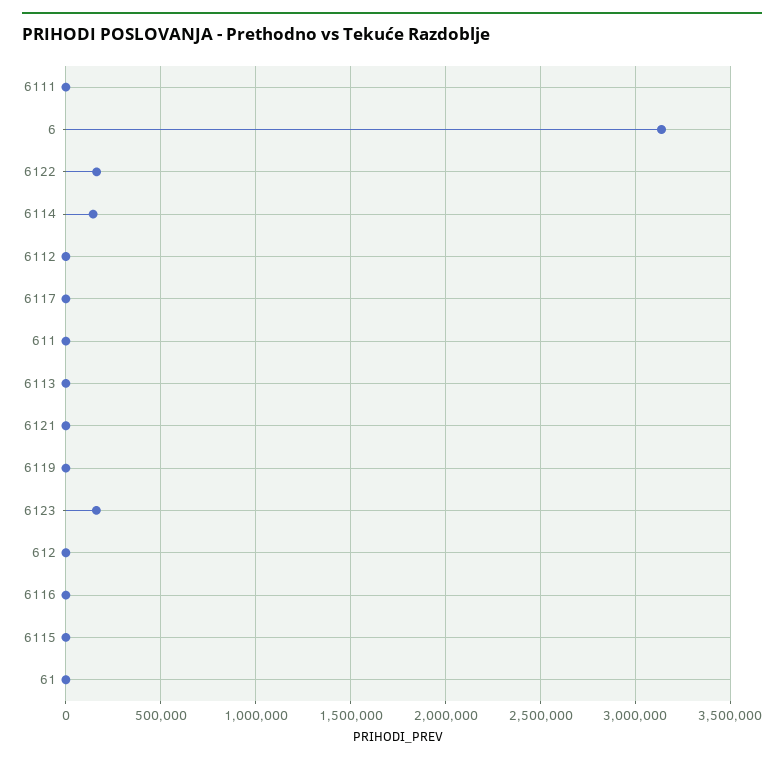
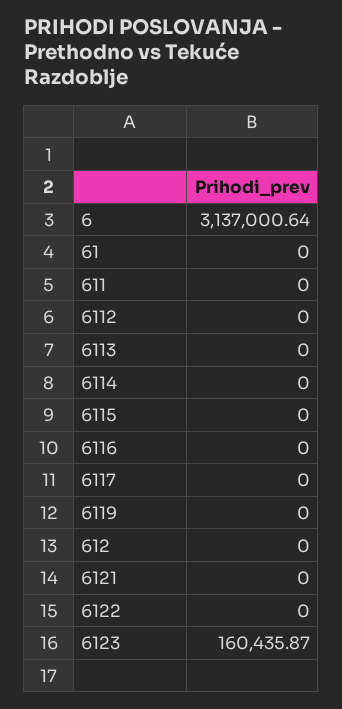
6111: 0 -> none
6122: 150000 -> 0
6114: 150000 -> 0

